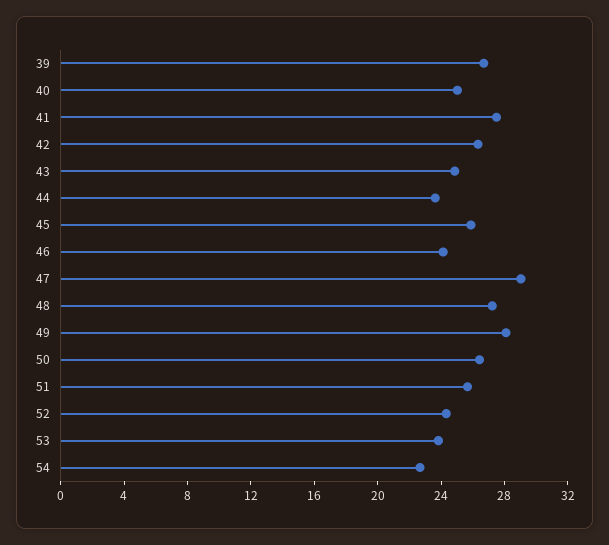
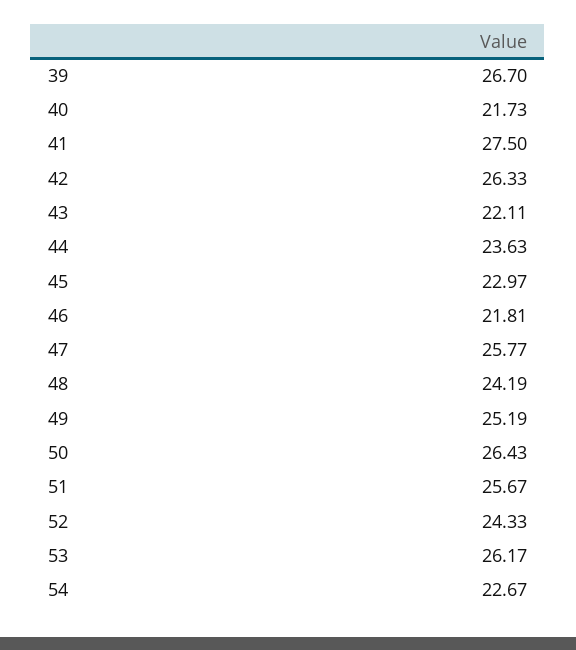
40: 25 -> 21.73
43: 25 -> 22.11
45: 26 -> 22.97
46: 24 -> 21.81
47: 29 -> 25.77
48: 27 -> 24.19
49: 28 -> 25.19
53: 24 -> 26.17

